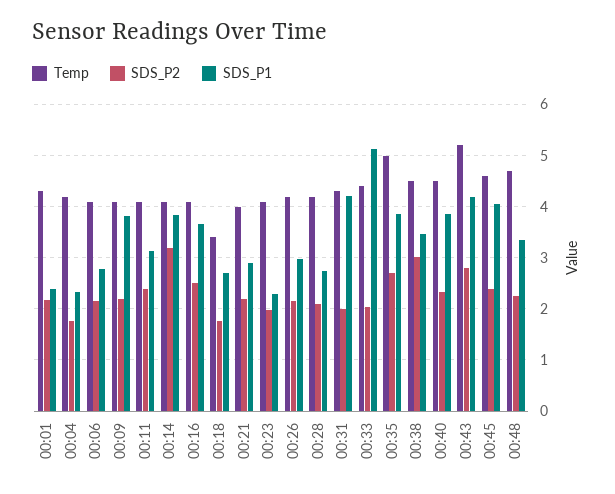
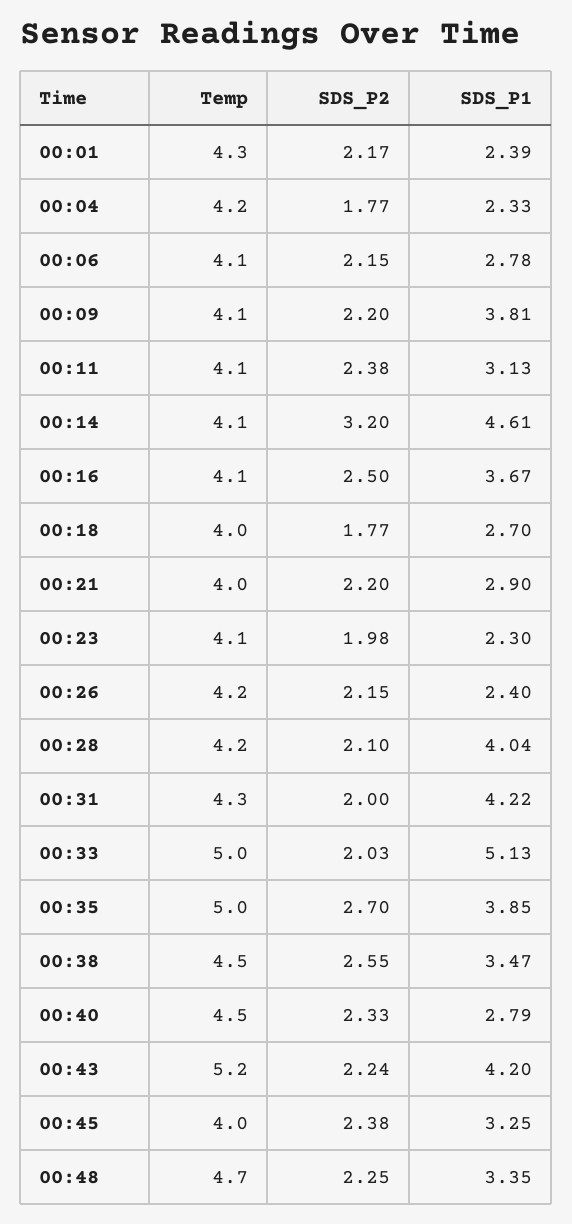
SDS_P1, 00:14: 3.8 -> 4.61
Temp, 00:18: 3.4 -> 4
SDS_P1, 00:26: 3 -> 2.4
SDS_P1, 00:28: 2.8 -> 4.04
Temp, 00:33: 4.4 -> 5
SDS_P2, 00:38: 3 -> 2.55
SDS_P1, 00:40: 3.8 -> 2.79
SDS_P2, 00:43: 2.8 -> 2.24
Temp, 00:45: 4.6 -> 4
SDS_P1, 00:45: 4 -> 3.25

